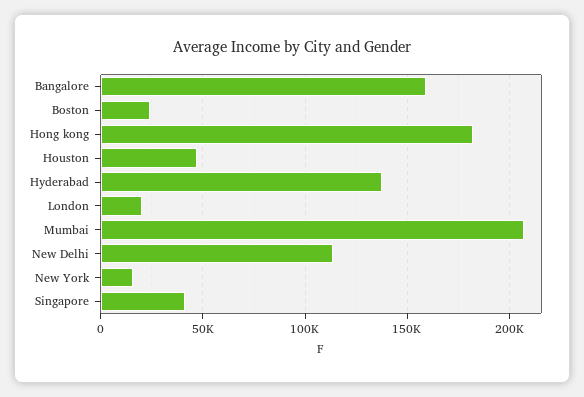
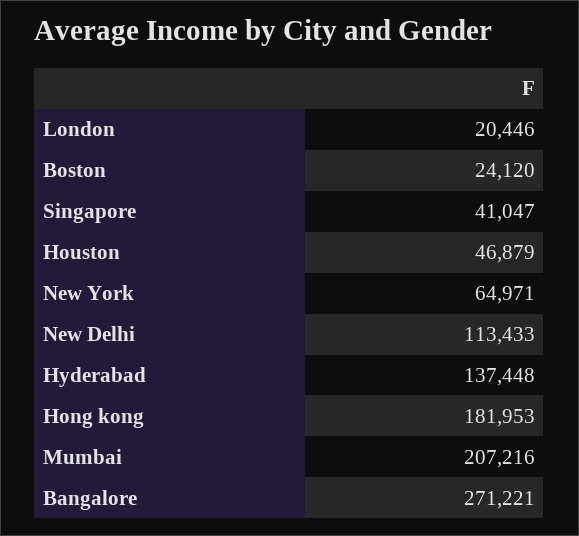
Bangalore: 160000 -> 271221
New York: 15000 -> 64971

